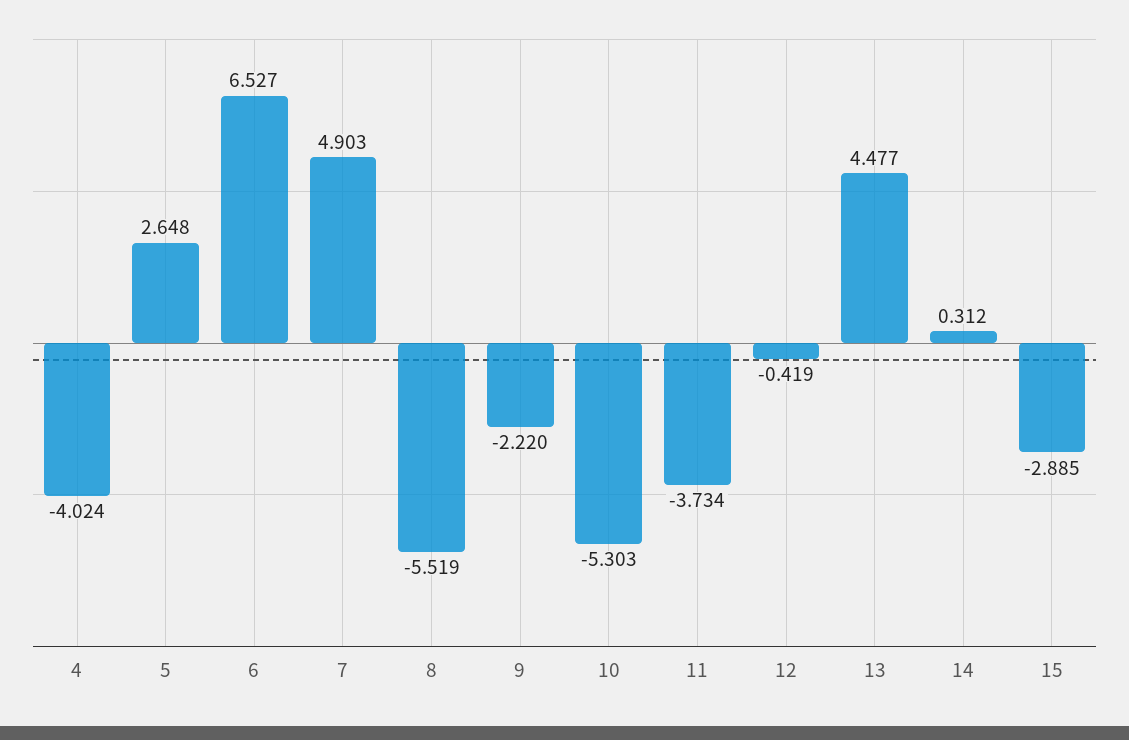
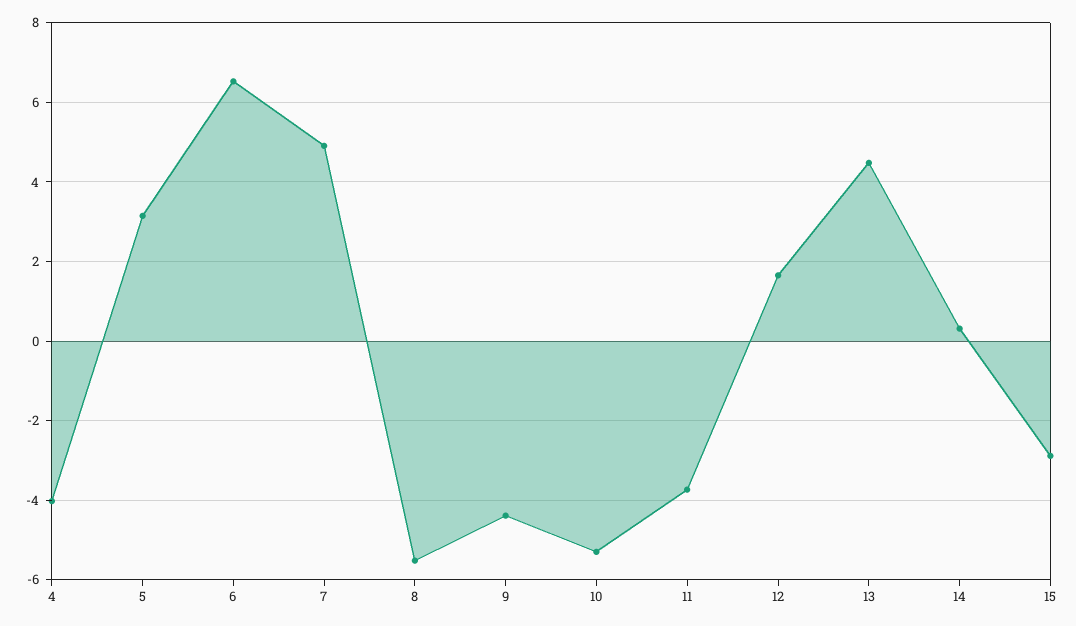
5: 2.648 -> 3.2
9: -2.22 -> -4.4
12: -0.419 -> 1.6

